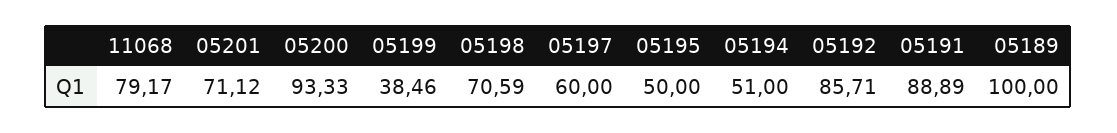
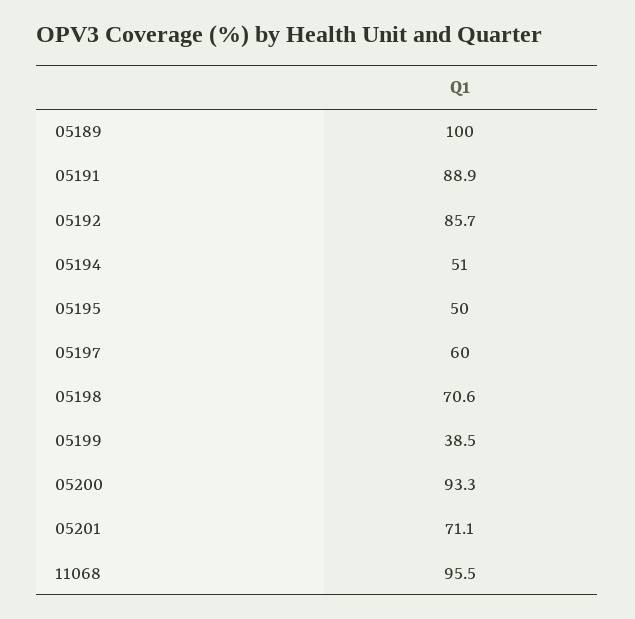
11068: 79.17 -> 95.5

